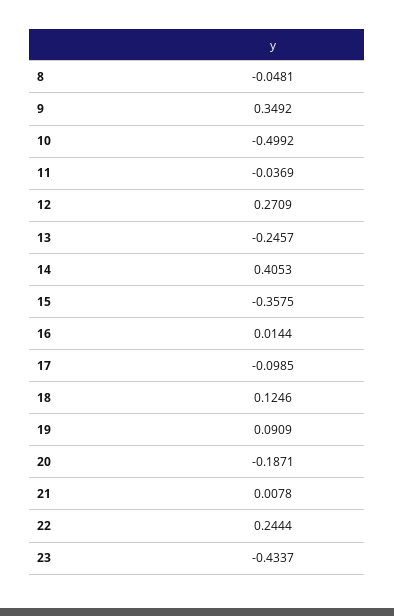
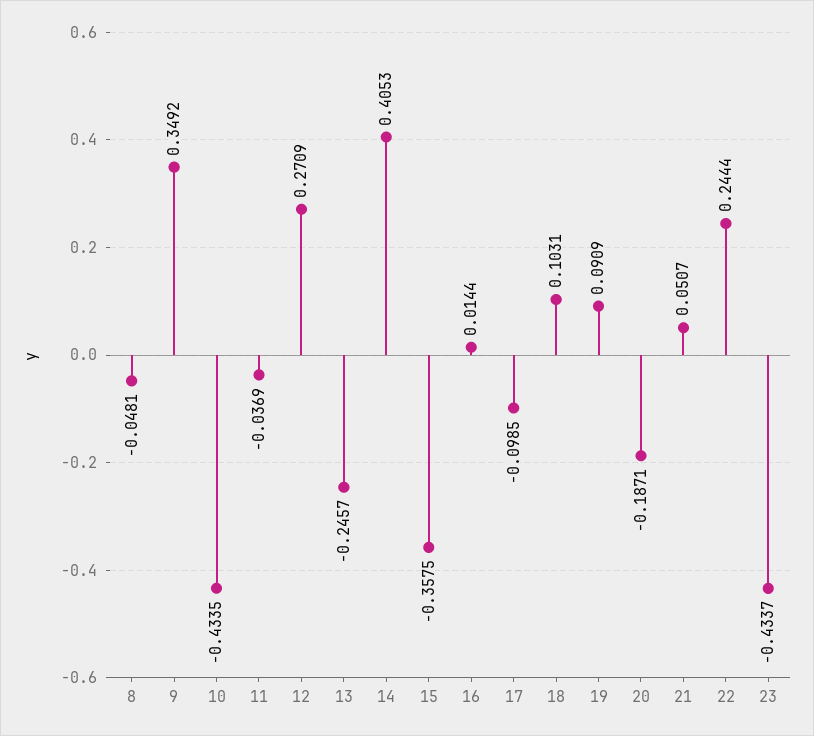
10: -0.4992 -> -0.4335
18: 0.1246 -> 0.1031
21: 0.0078 -> 0.0507

